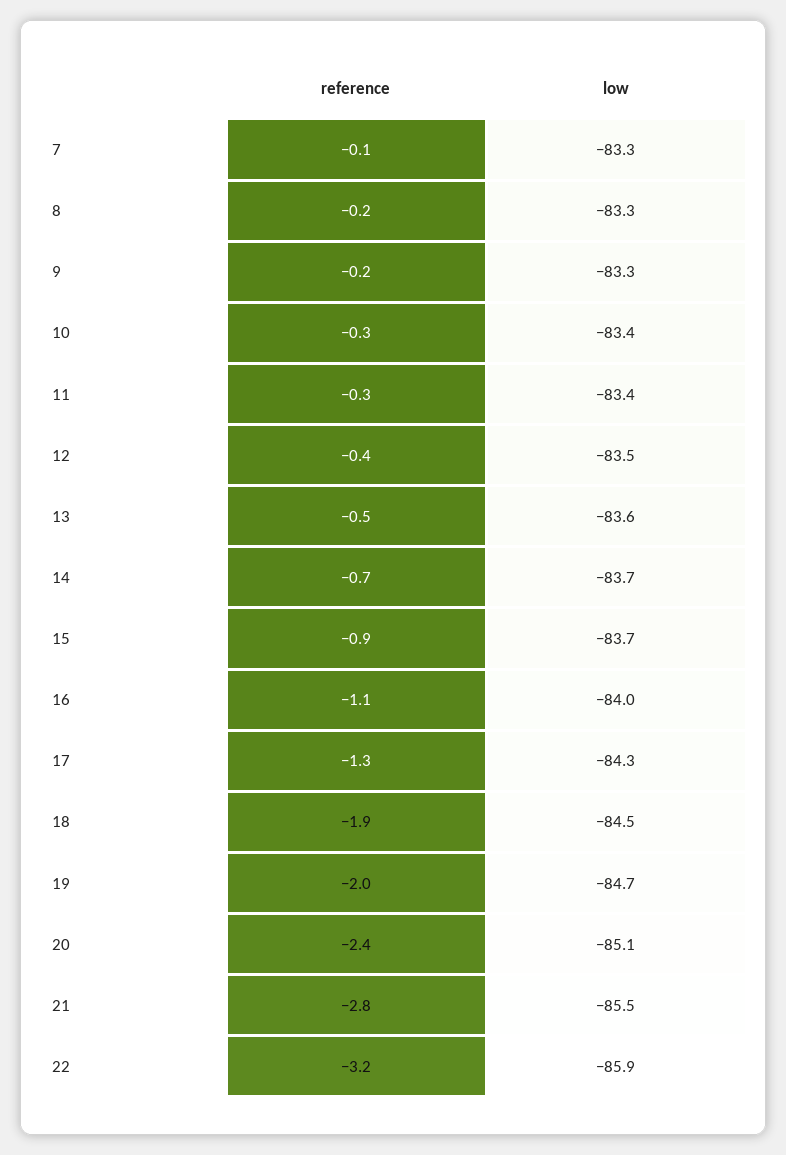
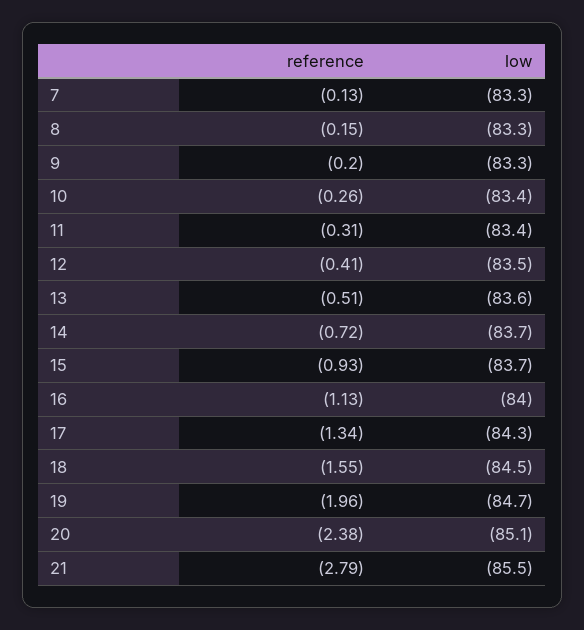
reference, 18: -1.9 -> -1.55
reference, 22: -3.2 -> none
low, 22: -85.9 -> none

